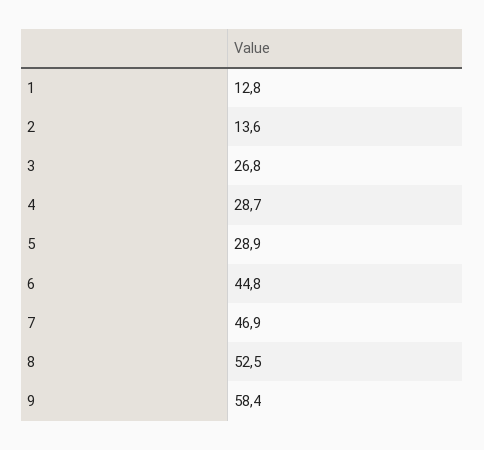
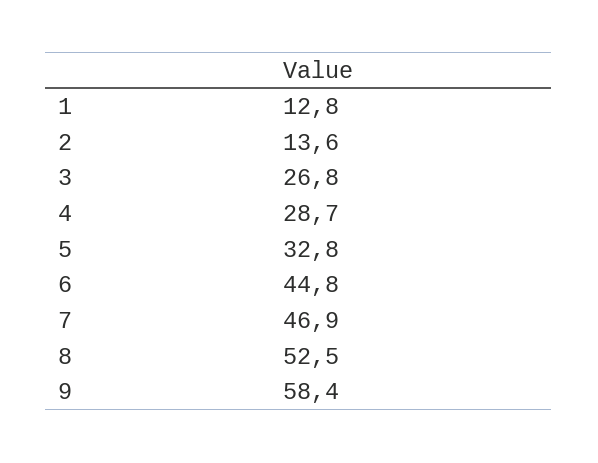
5: 28.9 -> 32.8

